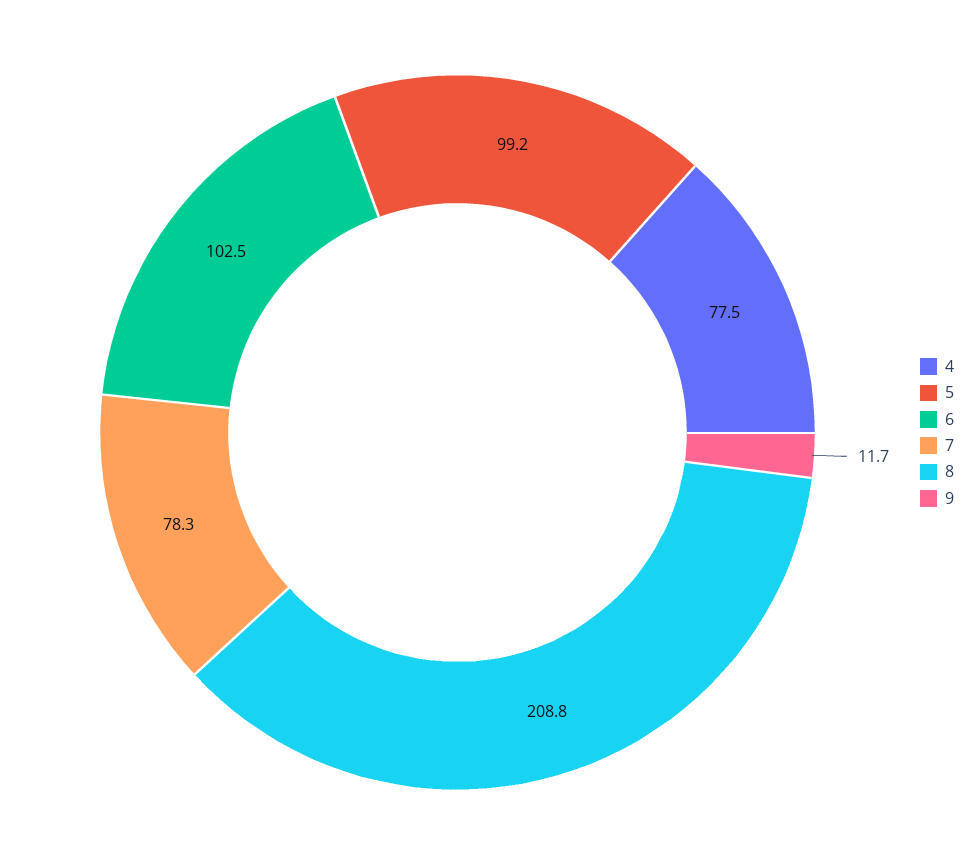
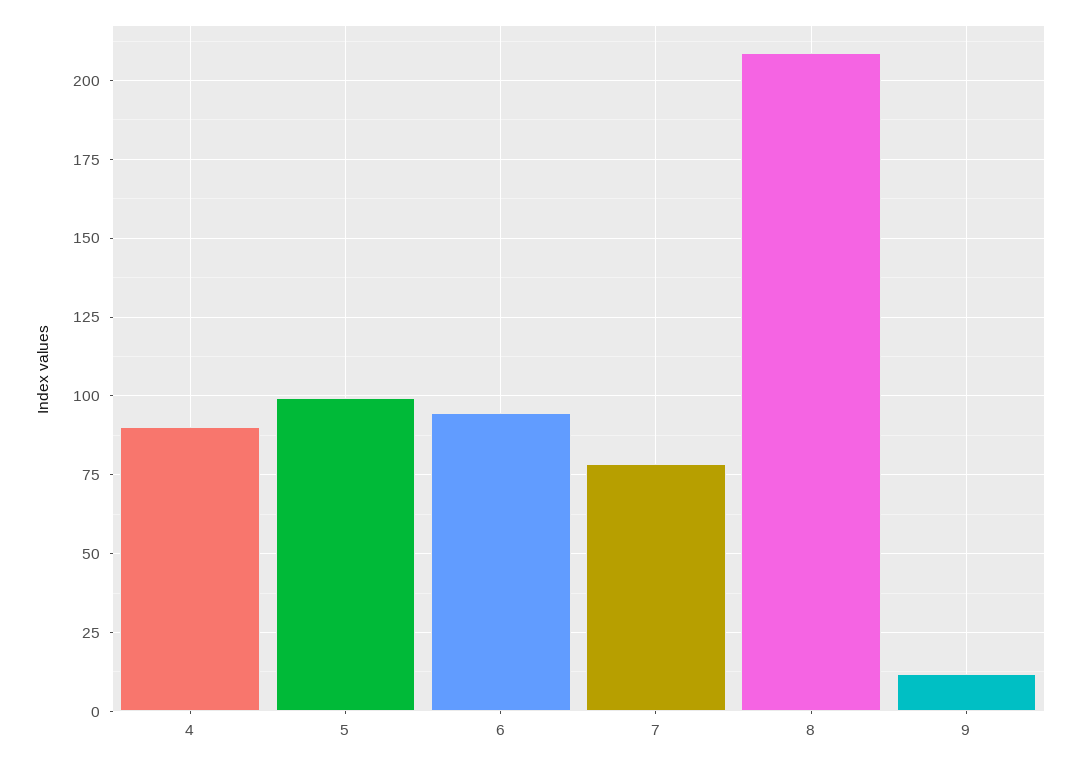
4: 77.5 -> 90
6: 102.5 -> 95

